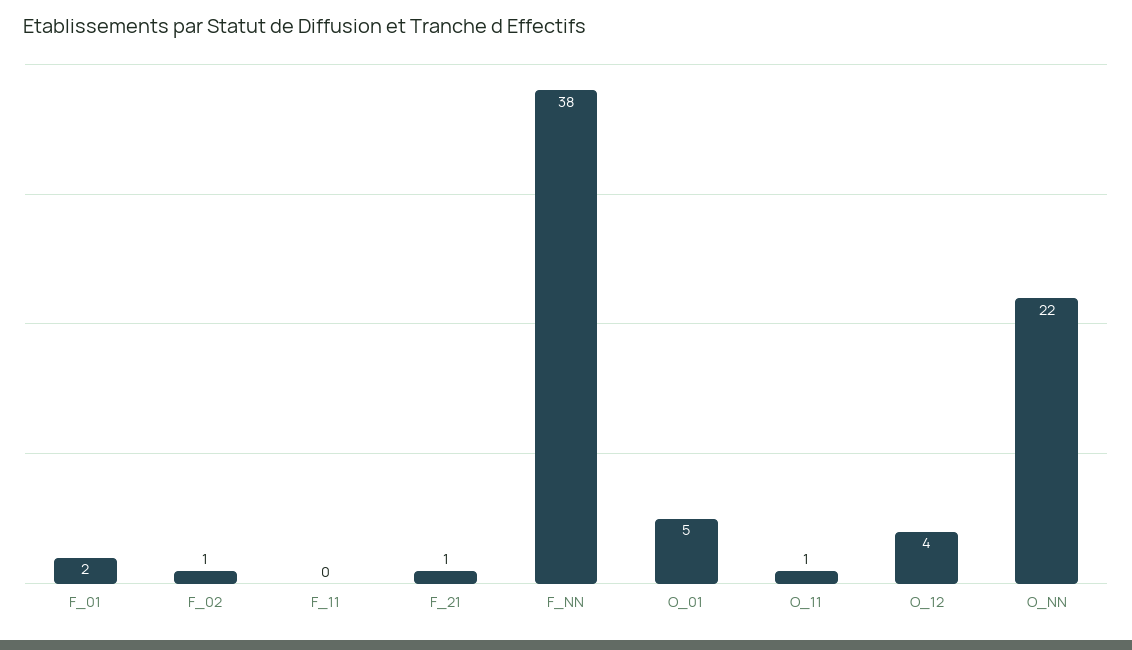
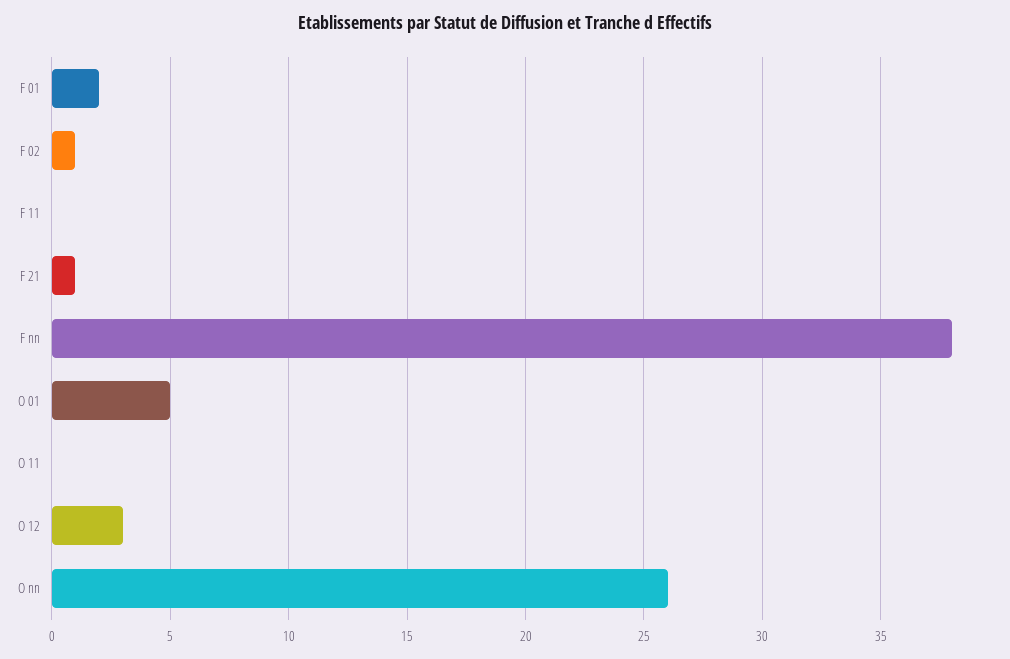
O_11: 1 -> 0
O_12: 4 -> 3
O_NN: 22 -> 26

